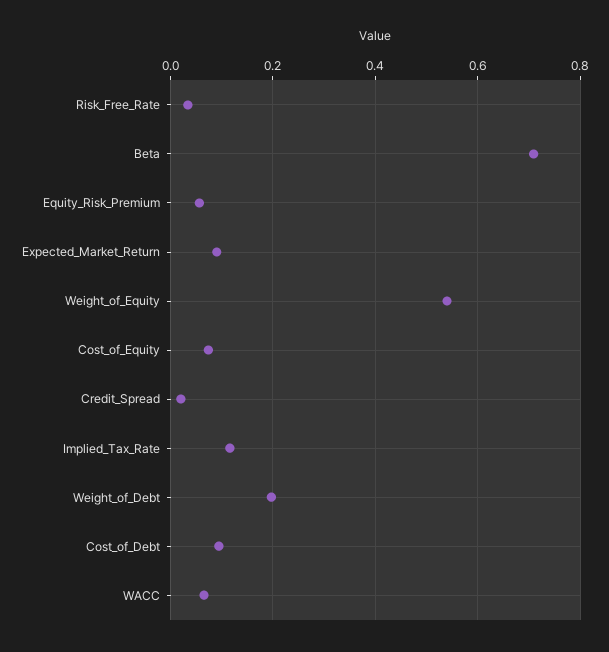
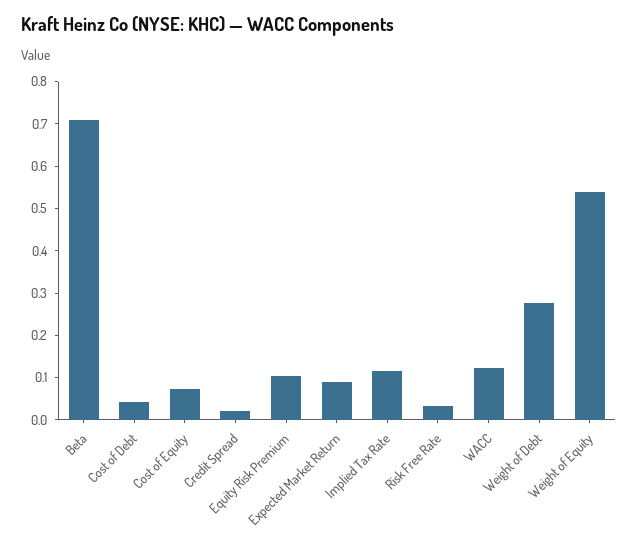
Equity_Risk_Premium: 0.06 -> 0.1
Weight_of_Debt: 0.2 -> 0.28
Cost_of_Debt: 0.1 -> 0.04
WACC: 0.06 -> 0.12

